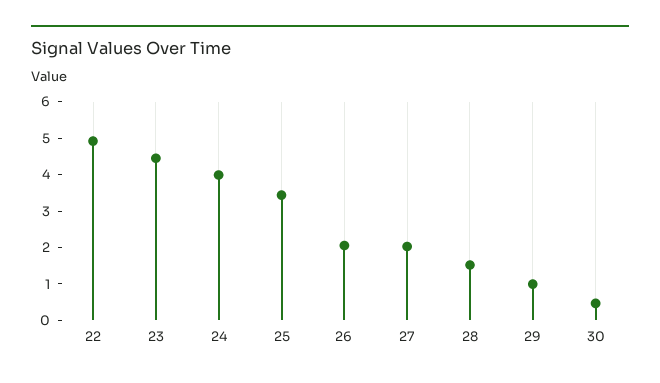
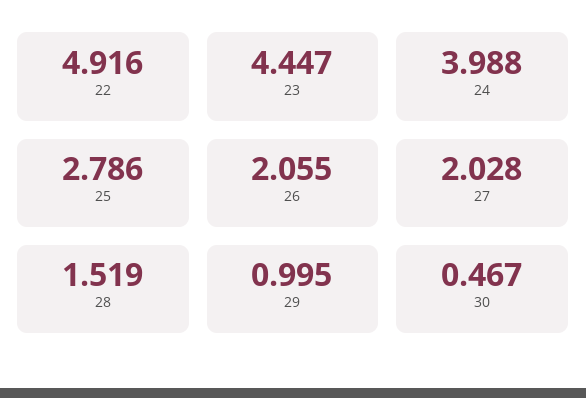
25: 3.5 -> 2.786

